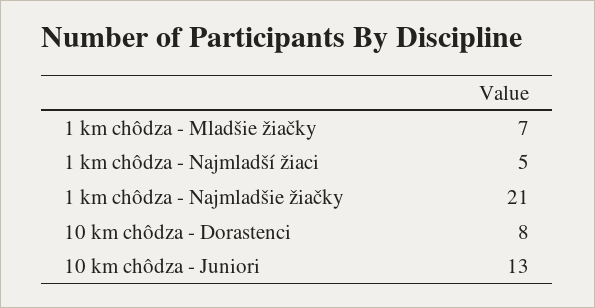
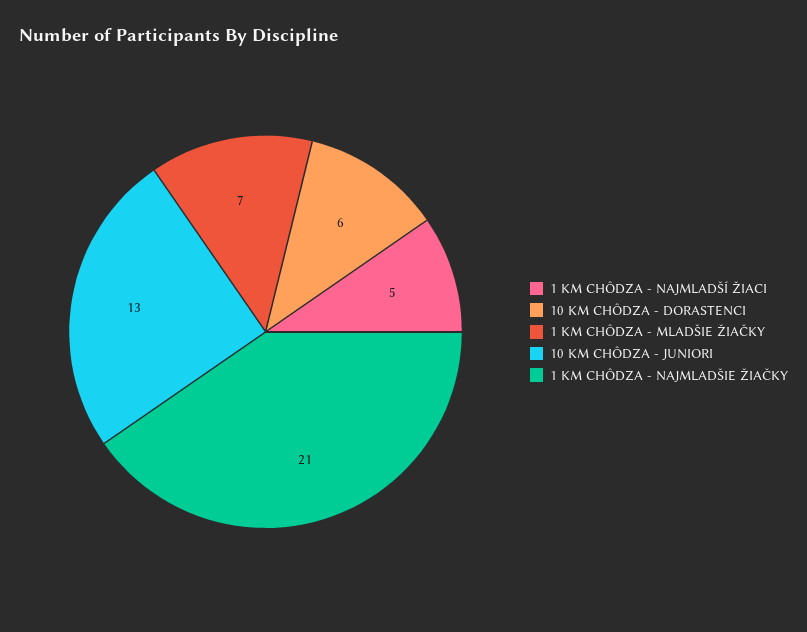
10 km chôdza - Dorastenci: 8 -> 6

